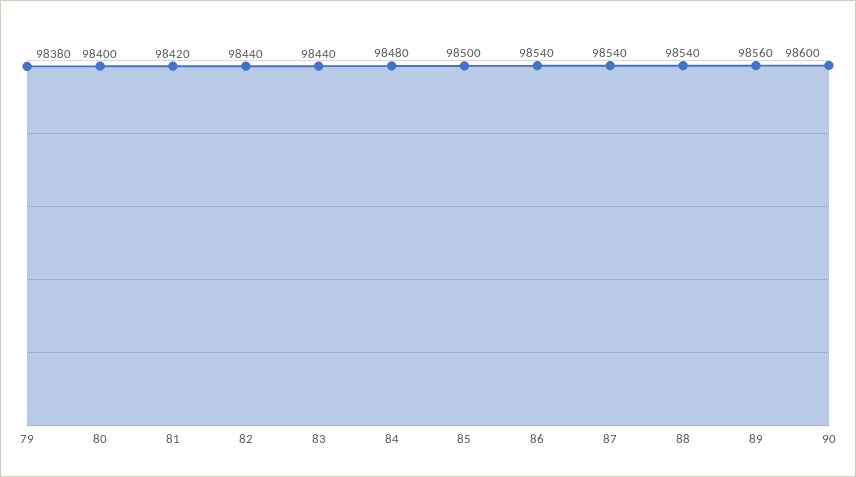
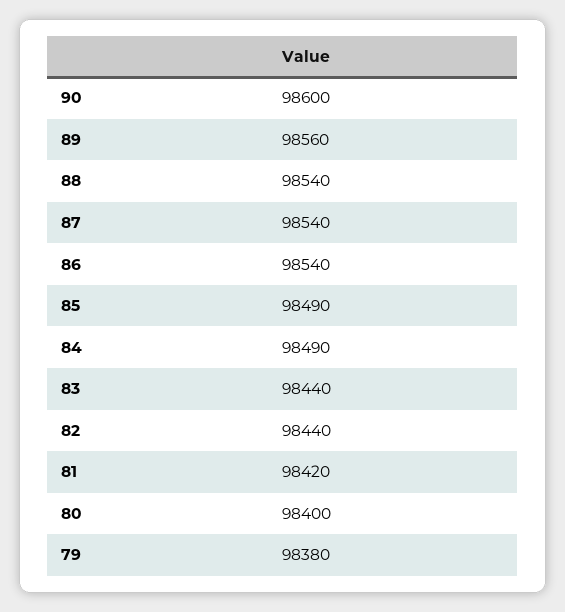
84: 98480 -> 98490
85: 98500 -> 98490

